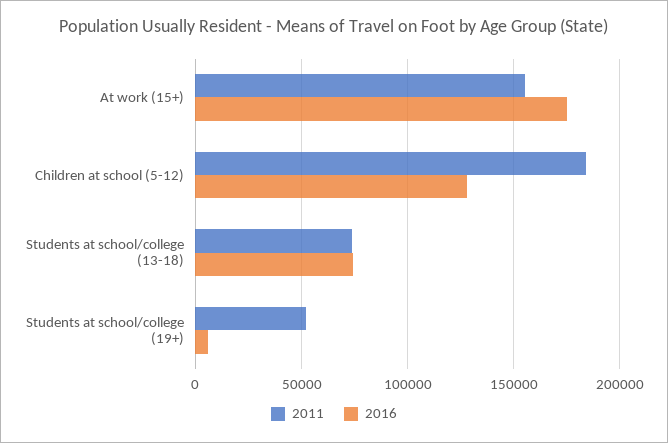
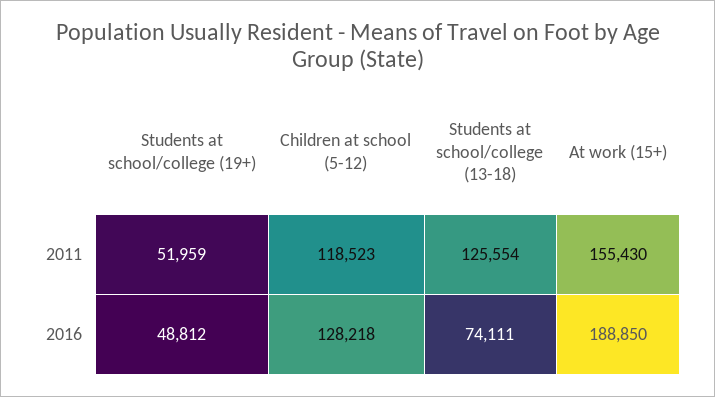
2016, At work (15+): 175000 -> 188850
2011, Children at school (5-12): 185000 -> 118523
2011, Students at school/college (13-18): 75000 -> 125554
2016, Students at school/college (19+): 5000 -> 48812

